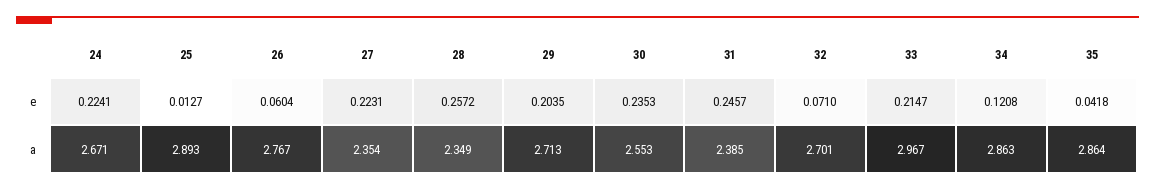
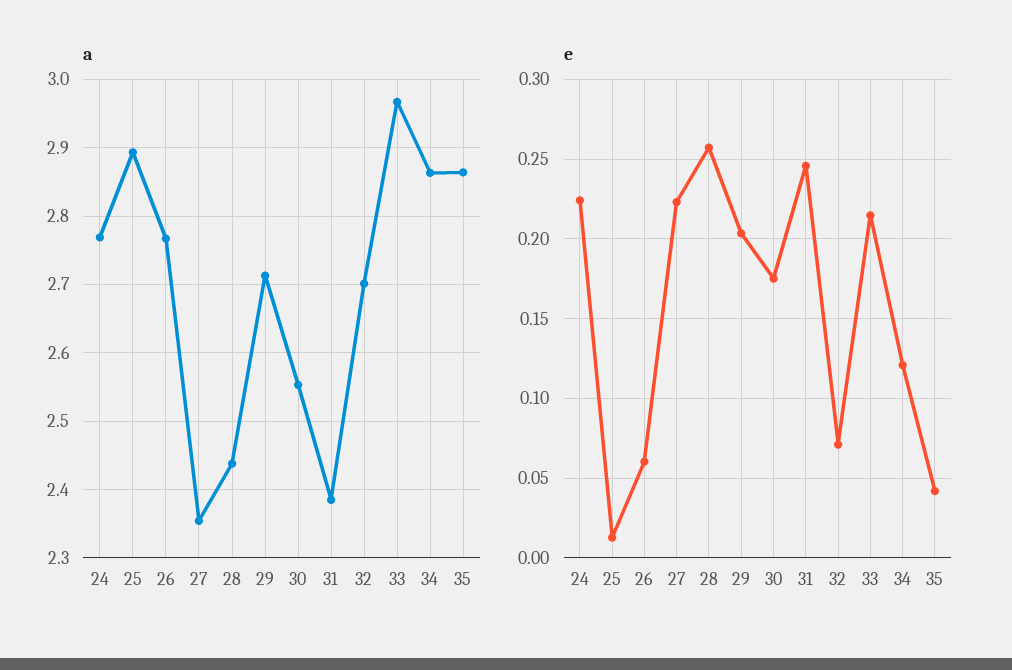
e, 30: 0.2353 -> 0.175
a, 24: 2.671 -> 2.77
a, 28: 2.349 -> 2.44

